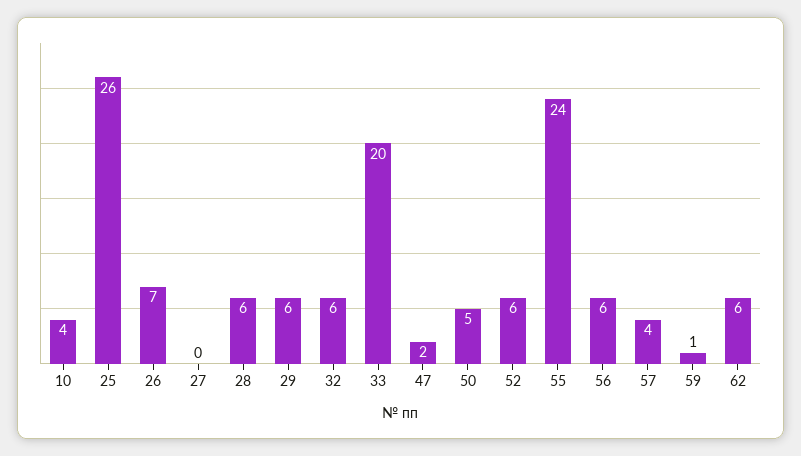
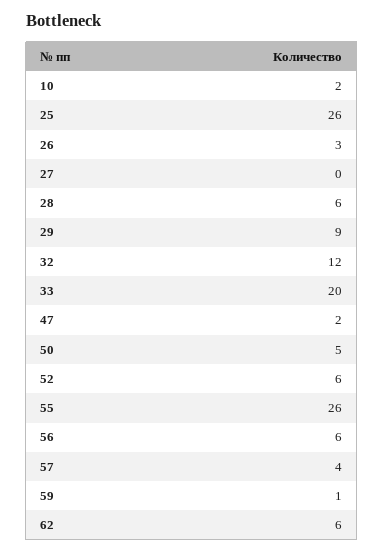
10: 4 -> 2
26: 7 -> 3
29: 6 -> 9
32: 6 -> 12
55: 24 -> 26

